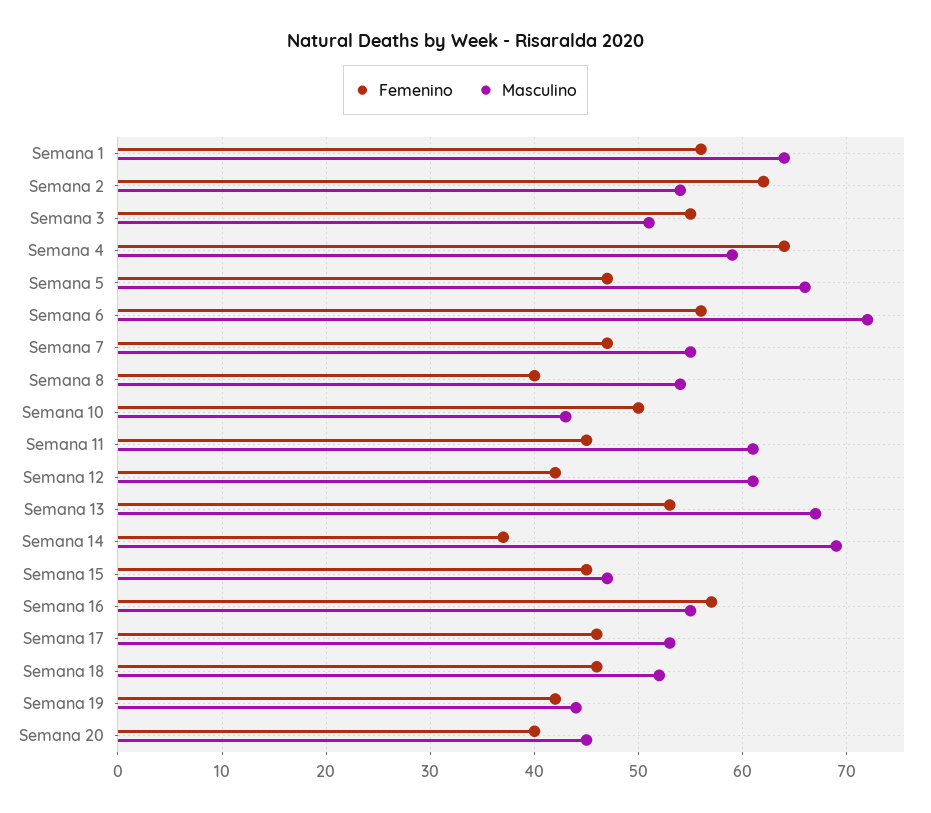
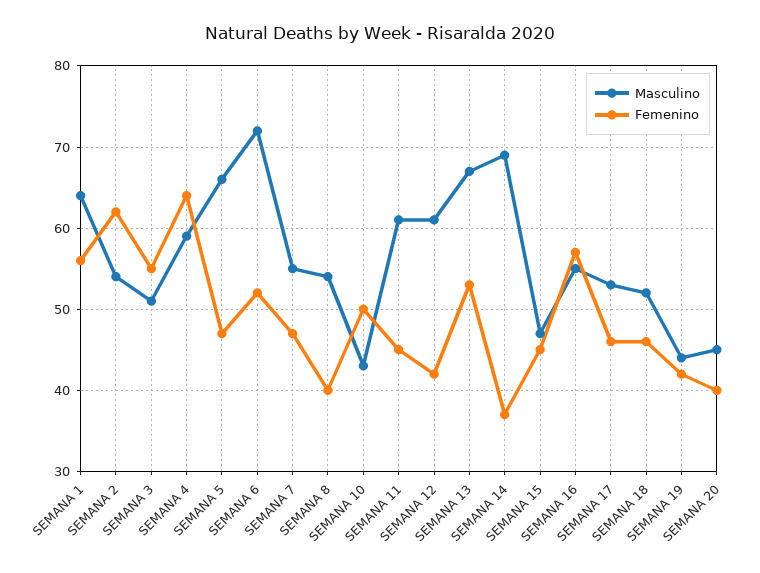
Femenino, Semana 6: 56 -> 52

